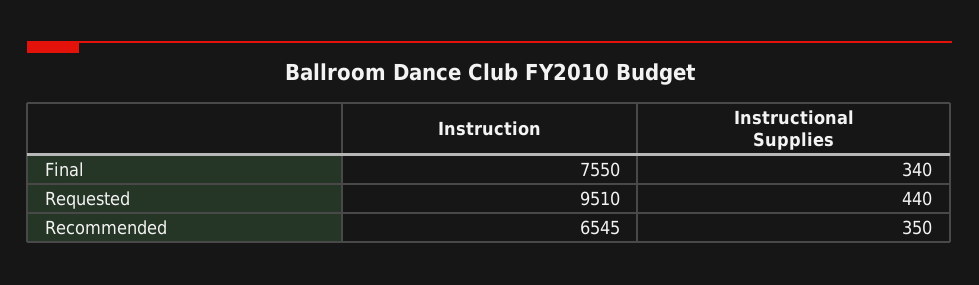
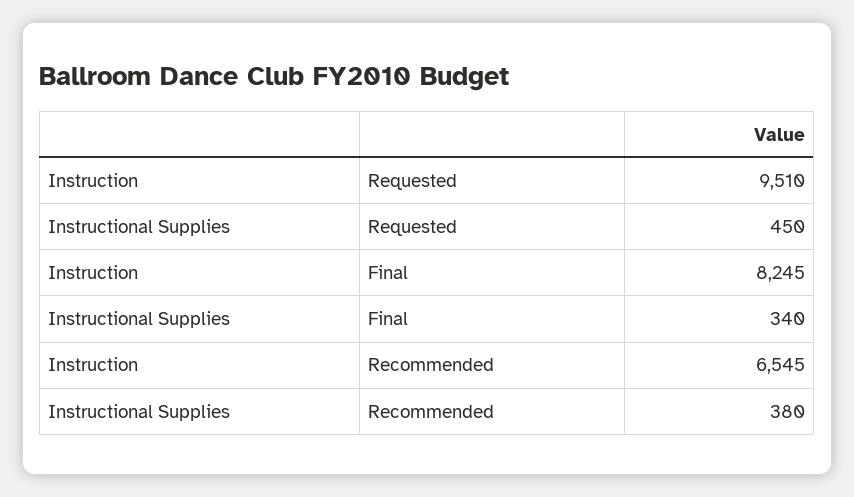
Instruction, Final: 7550 -> 8245
Instructional Supplies, Requested: 440 -> 450
Instructional Supplies, Recommended: 350 -> 380

